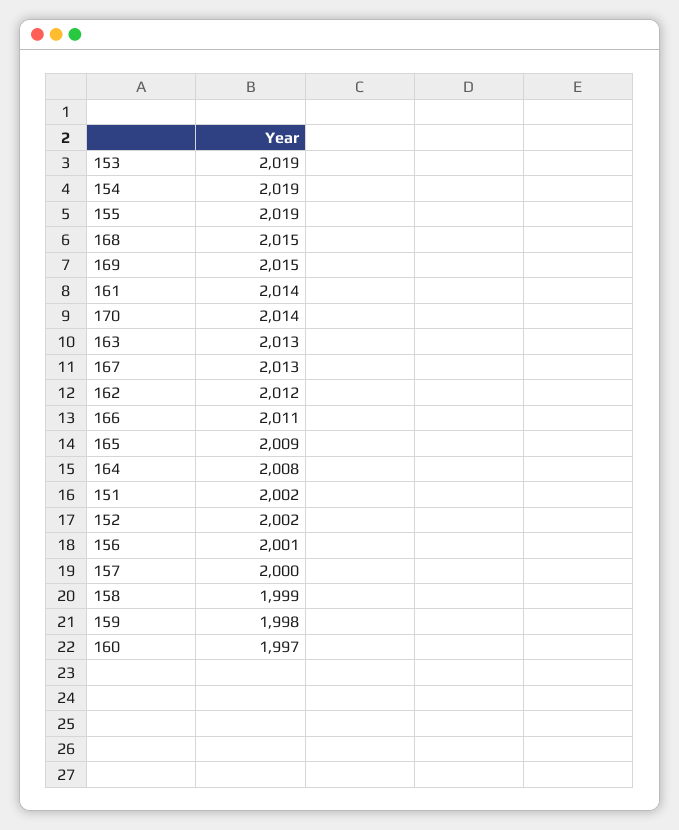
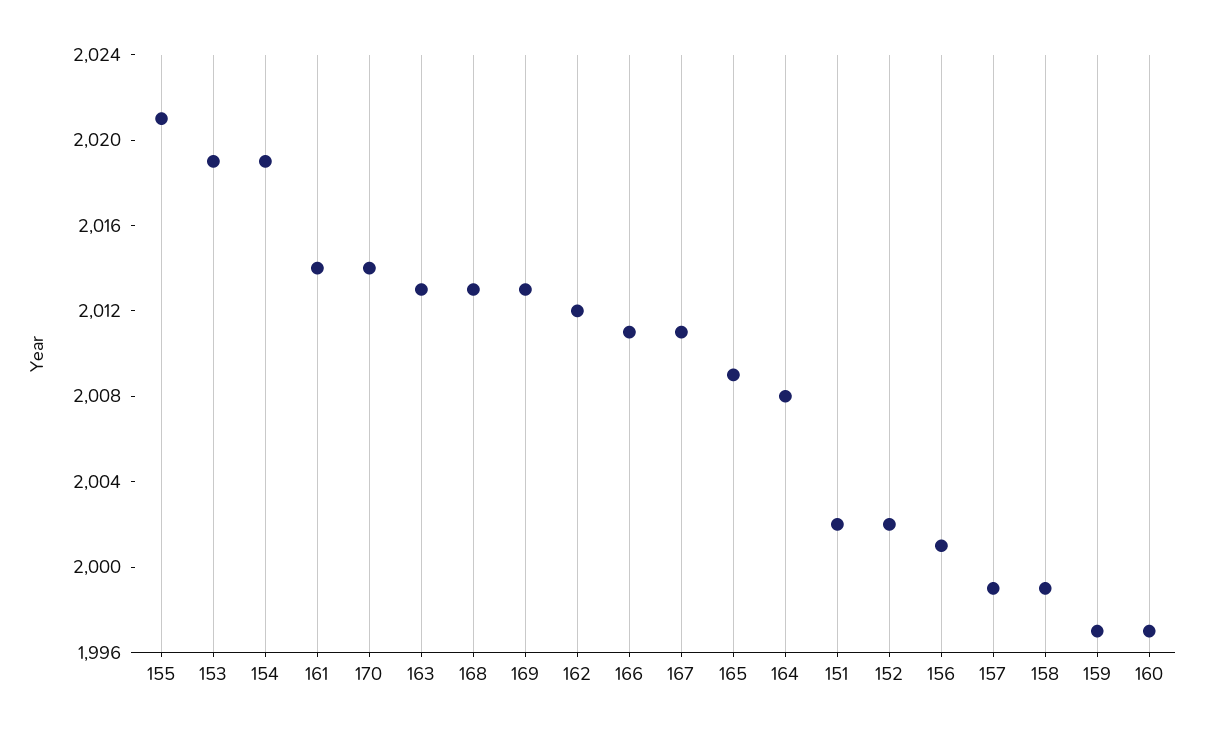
155: 2019 -> 2021
168: 2015 -> 2013
169: 2015 -> 2013
167: 2013 -> 2011
157: 2000 -> 1999
159: 1998 -> 1997

